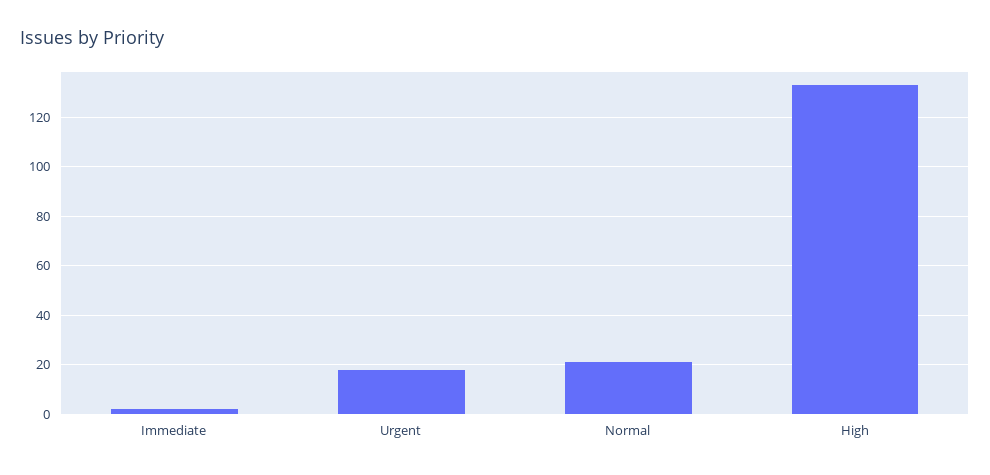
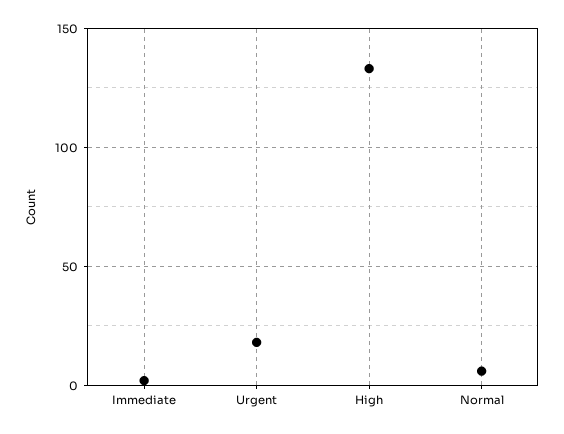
Normal: 20 -> 5

